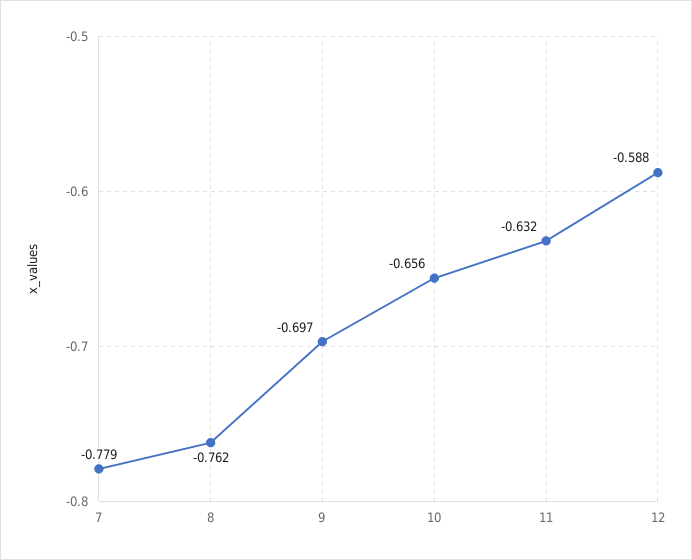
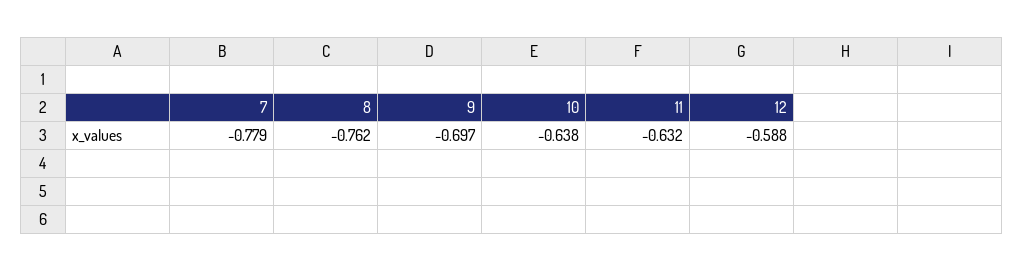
10: -0.656 -> -0.638

